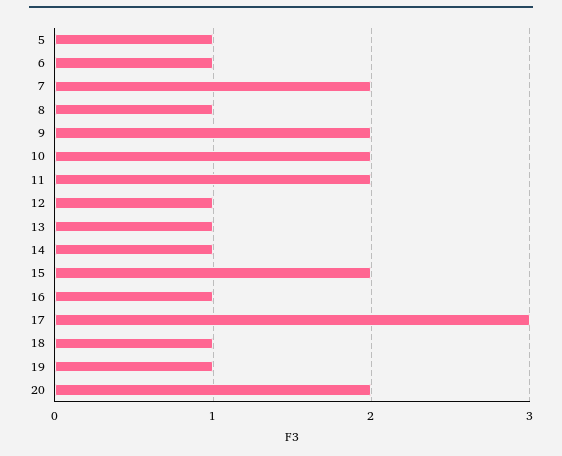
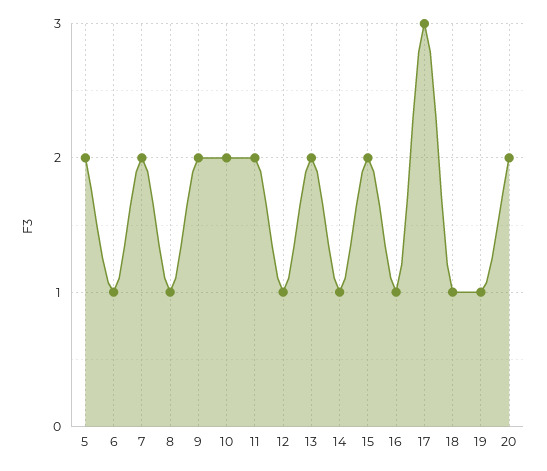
5: 1 -> 2
13: 1 -> 2

